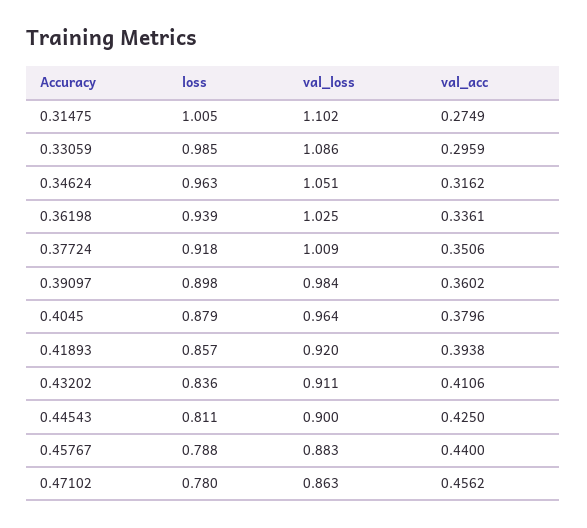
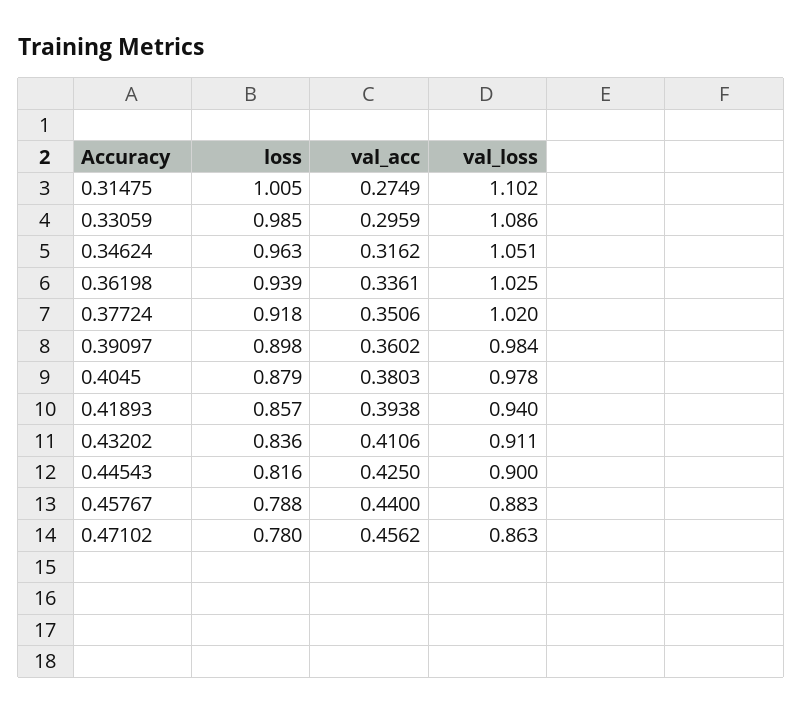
val_loss, 0.37724: 1.009 -> 1.02
val_loss, 0.4045: 0.964 -> 0.978
val_acc, 0.4045: 0.3796 -> 0.3803
val_loss, 0.41893: 0.92 -> 0.94
loss, 0.44543: 0.811 -> 0.816

